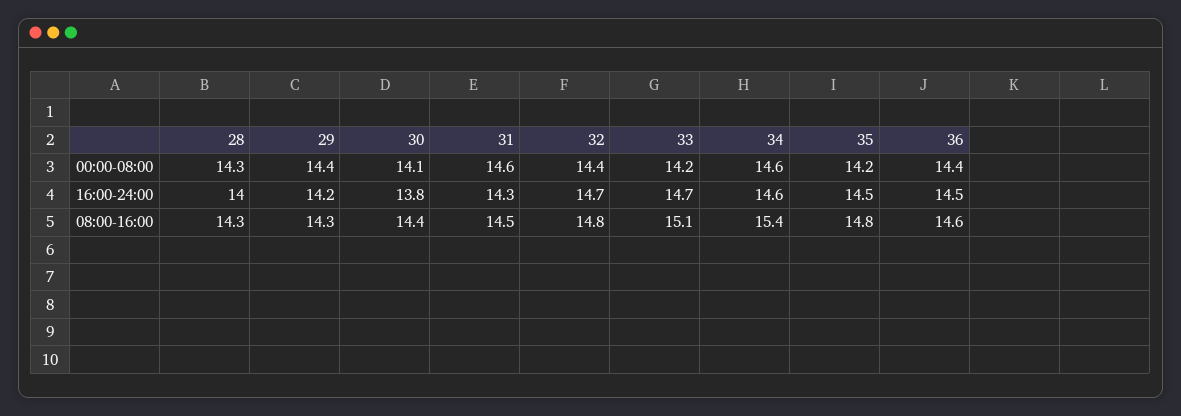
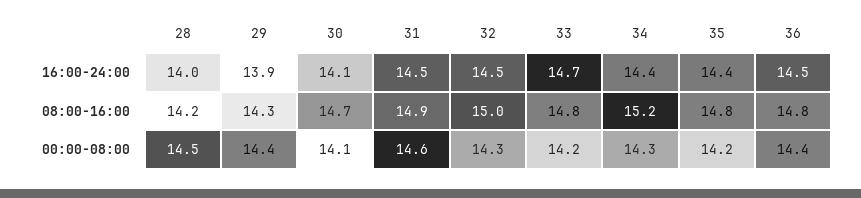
28, 00:00-08:00: 14.3 -> 14.5
32, 00:00-08:00: 14.4 -> 14.3
34, 00:00-08:00: 14.6 -> 14.3
29, 16:00-24:00: 14.2 -> 13.9
30, 16:00-24:00: 13.8 -> 14.1
31, 16:00-24:00: 14.3 -> 14.5
32, 16:00-24:00: 14.7 -> 14.5
34, 16:00-24:00: 14.6 -> 14.4
35, 16:00-24:00: 14.5 -> 14.4
28, 08:00-16:00: 14.3 -> 14.2
30, 08:00-16:00: 14.4 -> 14.7
31, 08:00-16:00: 14.5 -> 14.9
32, 08:00-16:00: 14.8 -> 15
33, 08:00-16:00: 15.1 -> 14.8
34, 08:00-16:00: 15.4 -> 15.2
36, 08:00-16:00: 14.6 -> 14.8

